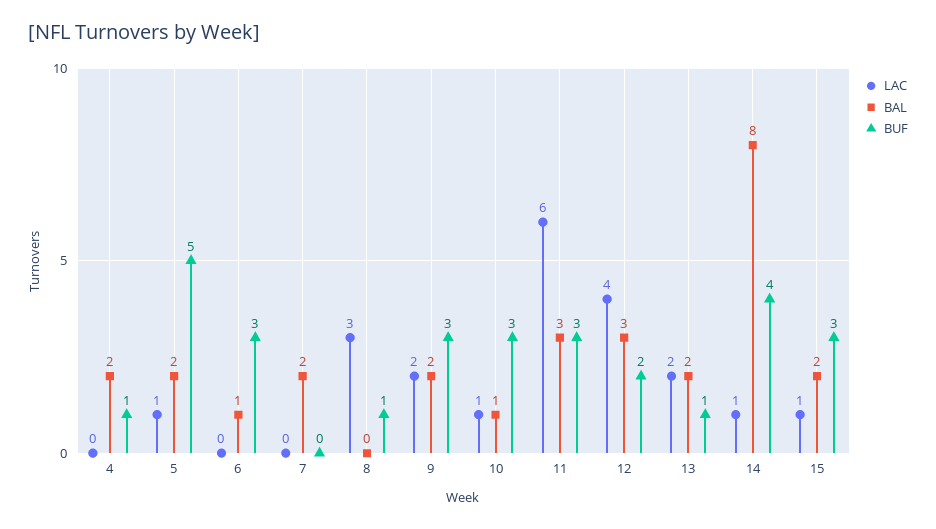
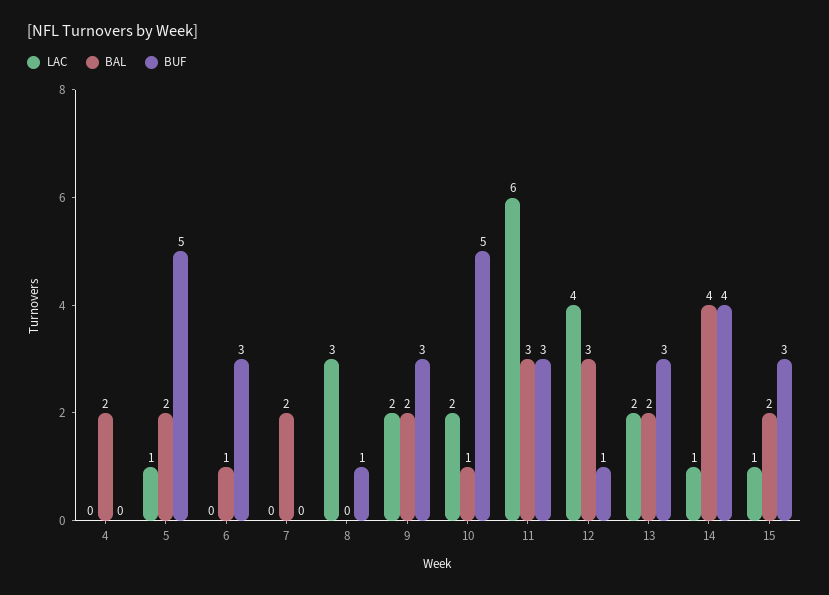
BUF, 4: 1 -> 0
LAC, 10: 1 -> 2
BUF, 10: 3 -> 5
BUF, 12: 2 -> 1
BUF, 13: 1 -> 3
BAL, 14: 8 -> 4

